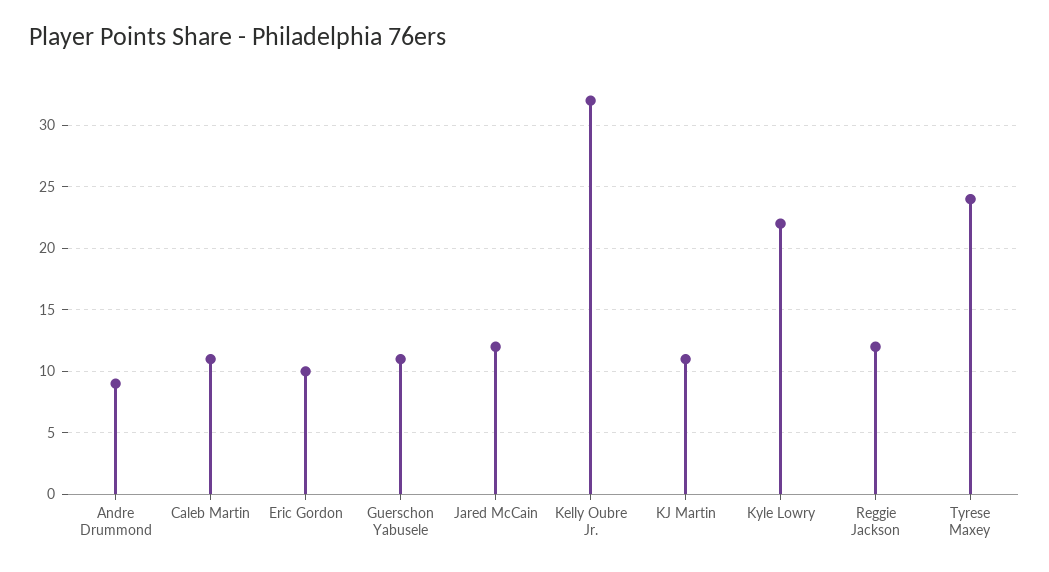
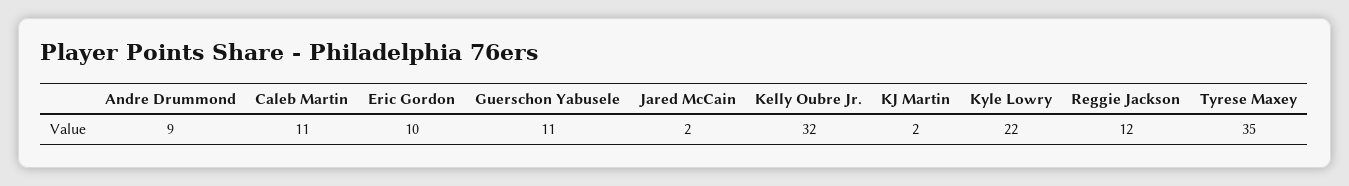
Jared McCain: 12 -> 2
KJ Martin: 11 -> 2
Tyrese Maxey: 24 -> 35

